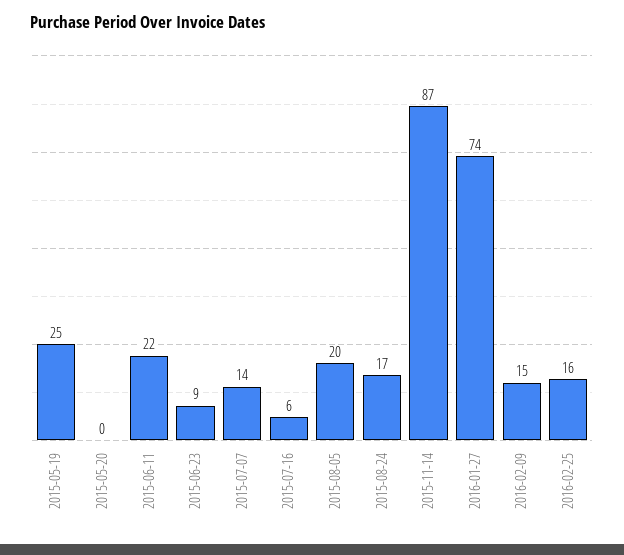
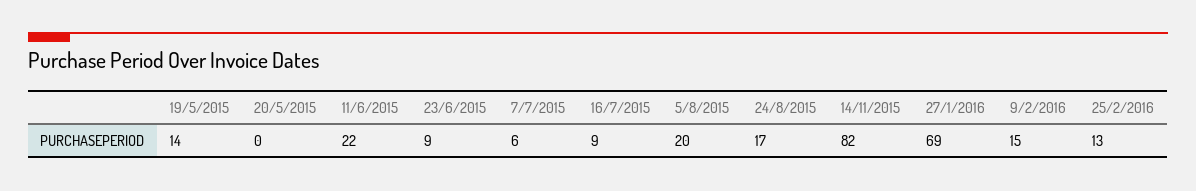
2015-05-19: 25 -> 14
2015-07-07: 14 -> 6
2015-07-16: 6 -> 9
2015-11-14: 87 -> 82
2016-01-27: 74 -> 69
2016-02-25: 16 -> 13

